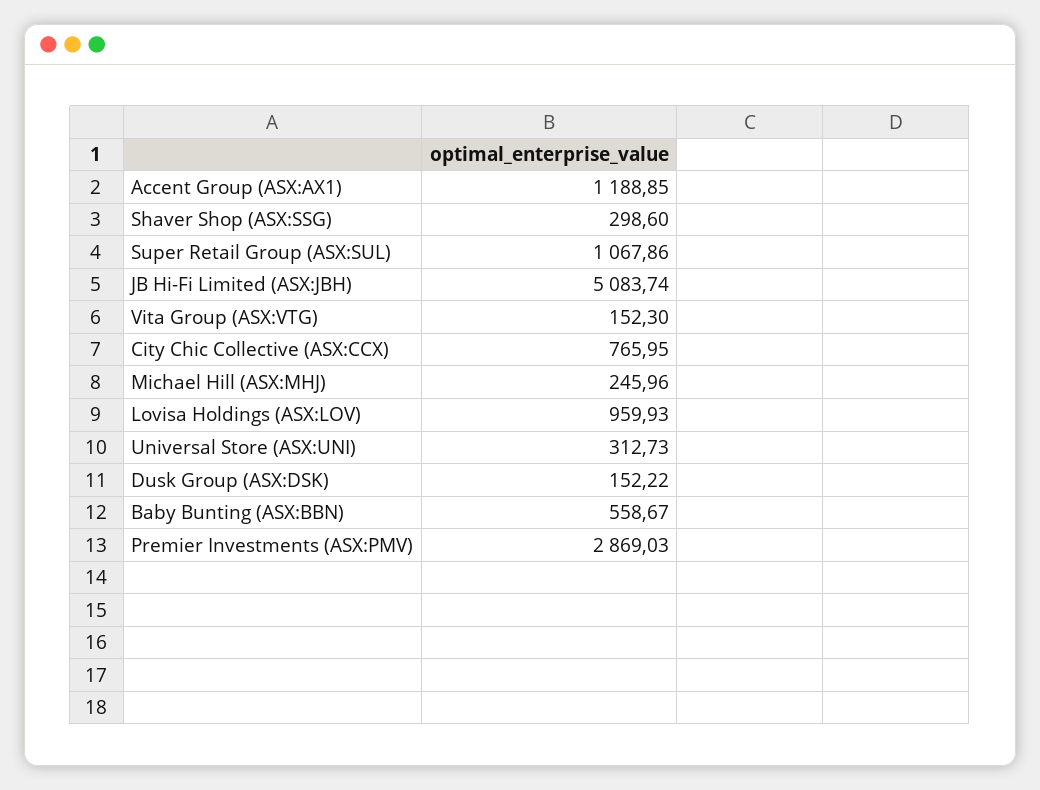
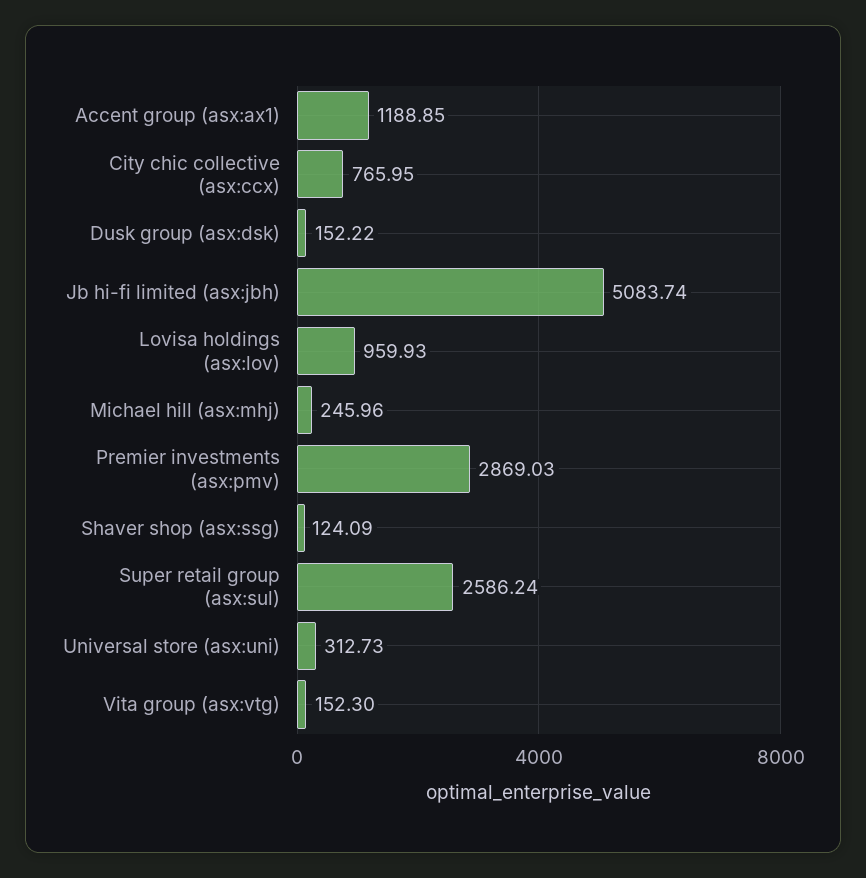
Shaver Shop (ASX:SSG): 298.6 -> 124.09
Super Retail Group (ASX:SUL): 1067.86 -> 2586.24
Baby Bunting (ASX:BBN): 558.67 -> none

